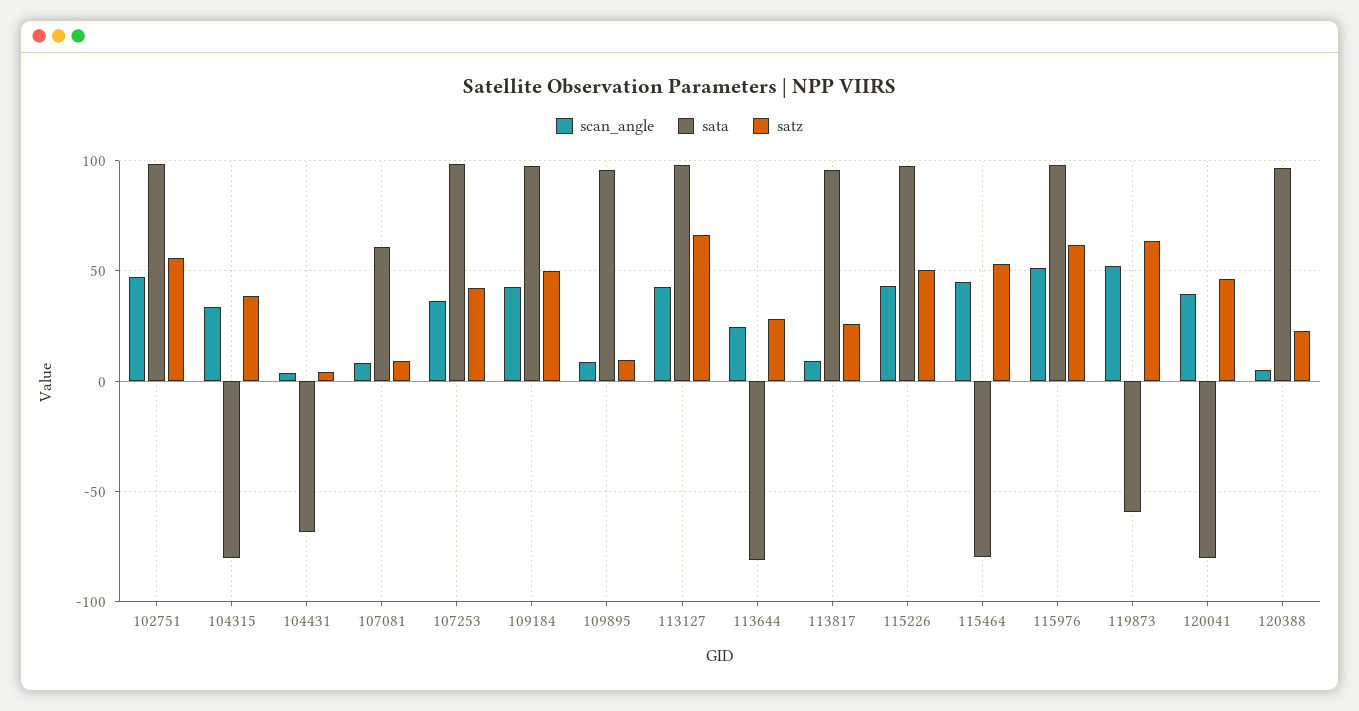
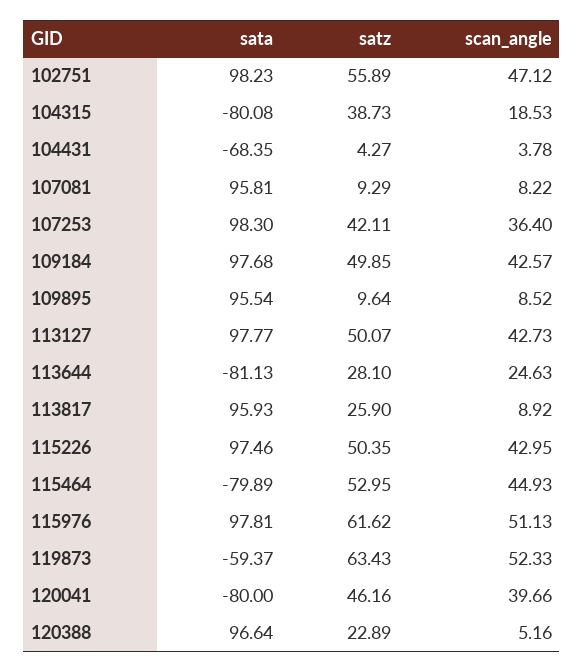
scan_angle, 104315: 35 -> 18.53
sata, 107081: 60 -> 95.81
satz, 113127: 65 -> 50.07

